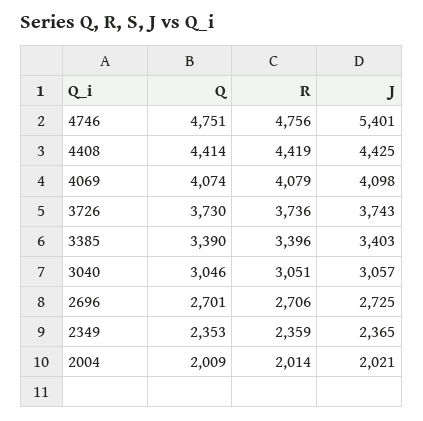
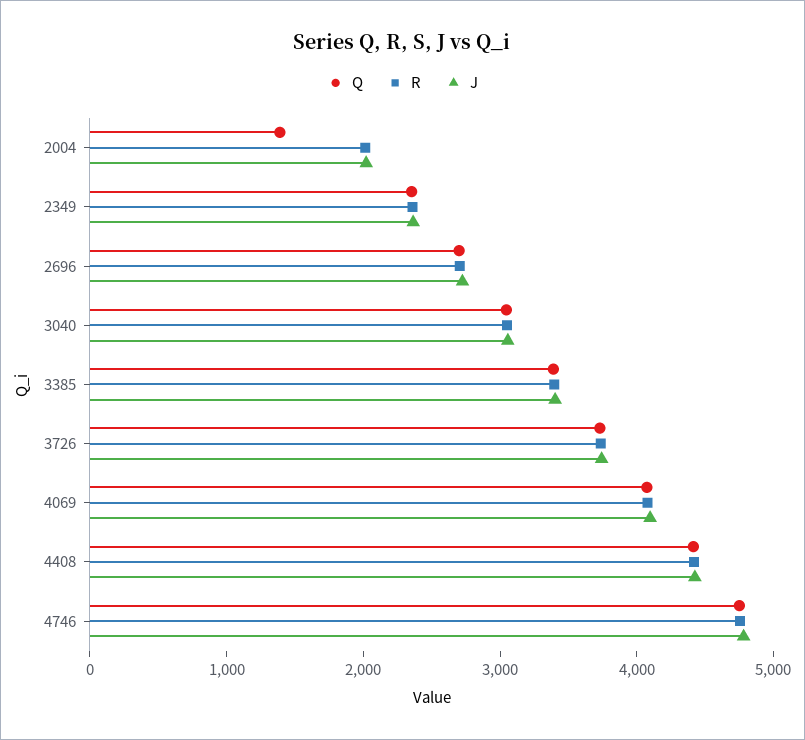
J, 4746: 5401 -> 4800
Q, 2004: 2009 -> 1400

